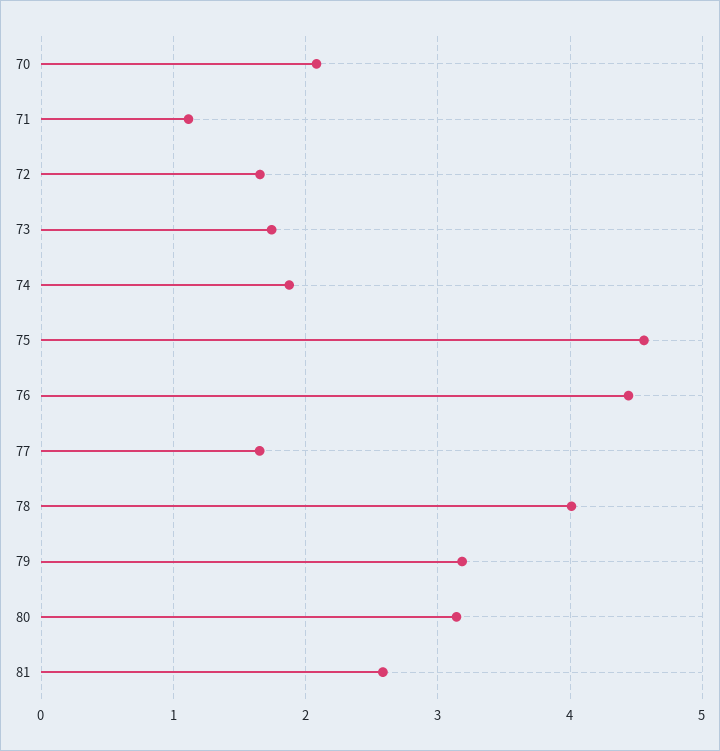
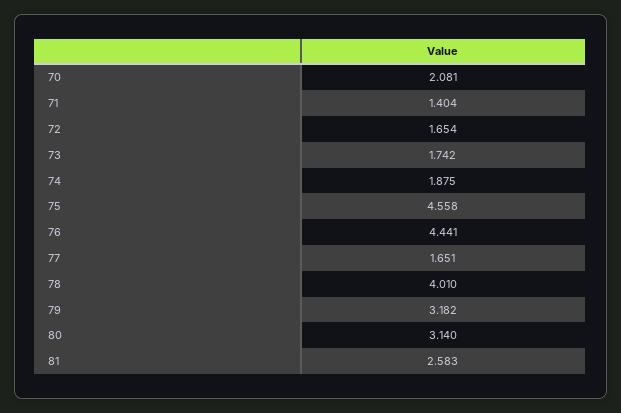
71: 1.1 -> 1.404

